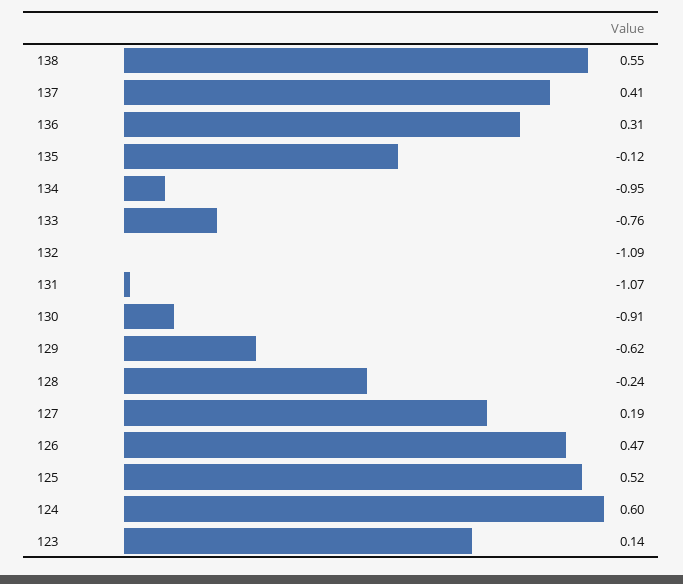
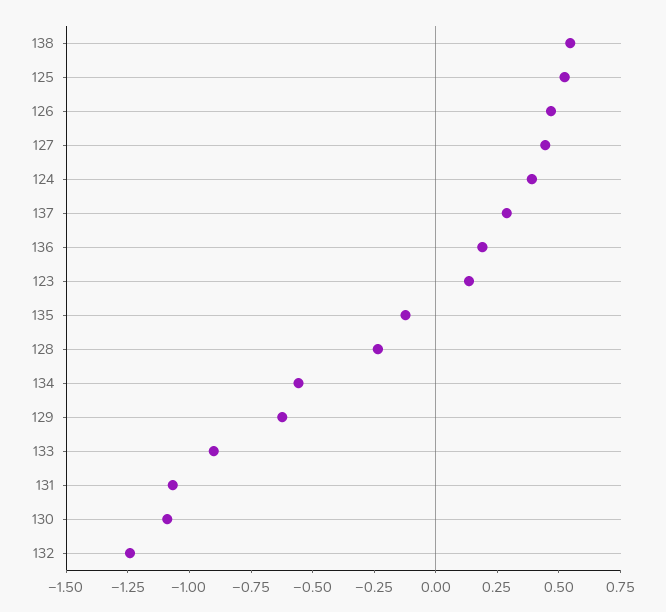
137: 0.41 -> 0.3
136: 0.31 -> 0.2
134: -0.95 -> -0.55
133: -0.76 -> -0.9
132: -1.09 -> -1.25
130: -0.91 -> -1.1
127: 0.19 -> 0.45
124: 0.6 -> 0.4

